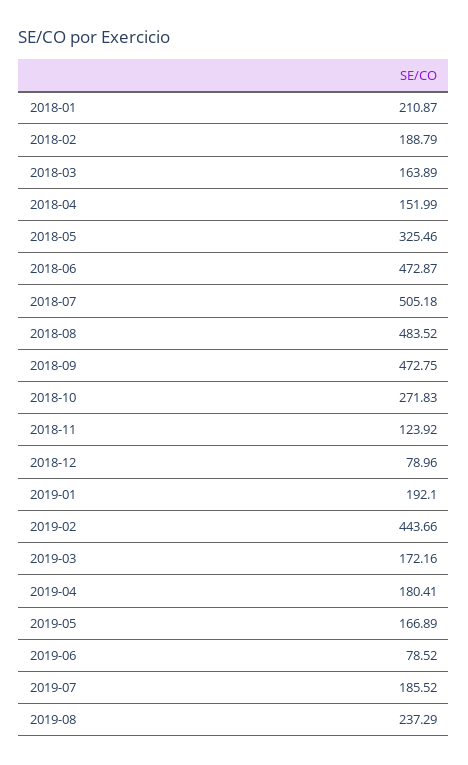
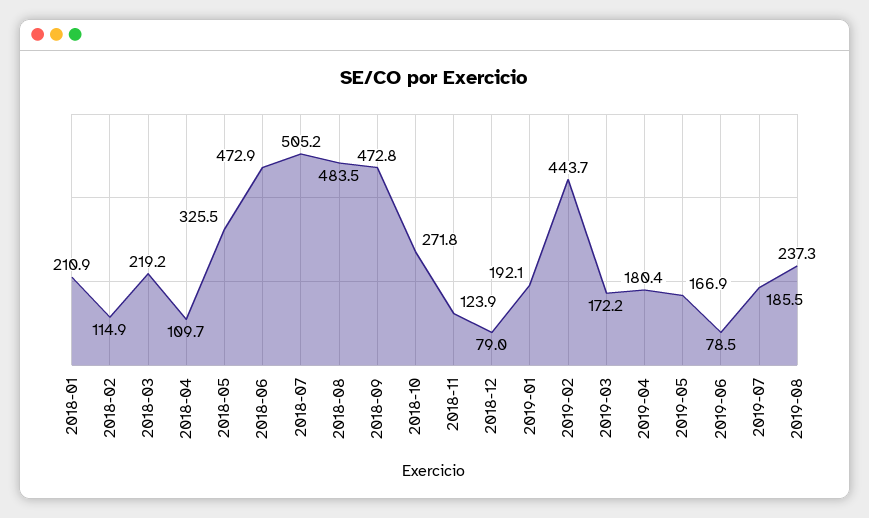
2018-02: 188.79 -> 114.9
2018-03: 163.89 -> 219.2
2018-04: 151.99 -> 109.7

